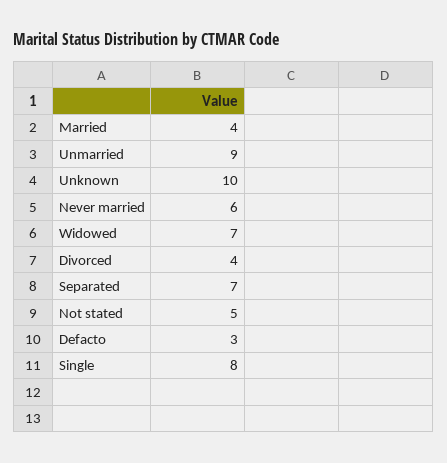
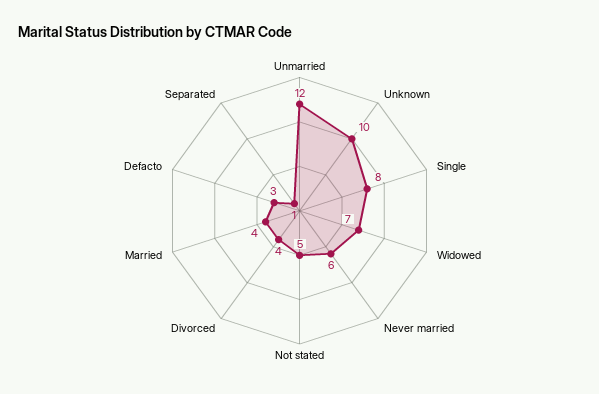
Unmarried: 9 -> 12
Separated: 7 -> 1

